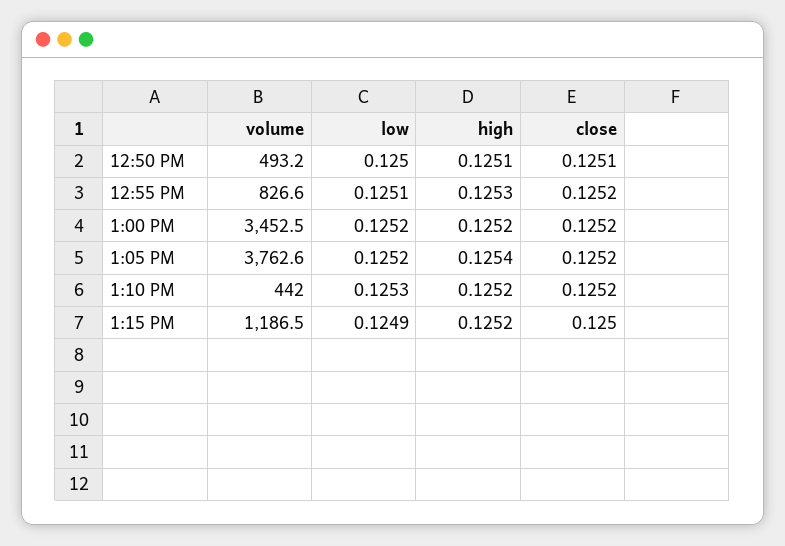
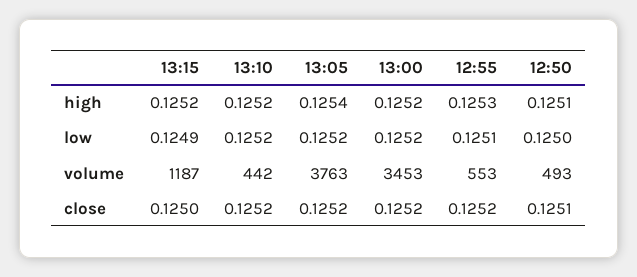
volume, 12:55 PM: 826.6 -> 553
low, 1:10 PM: 0.1253 -> 0.1252

